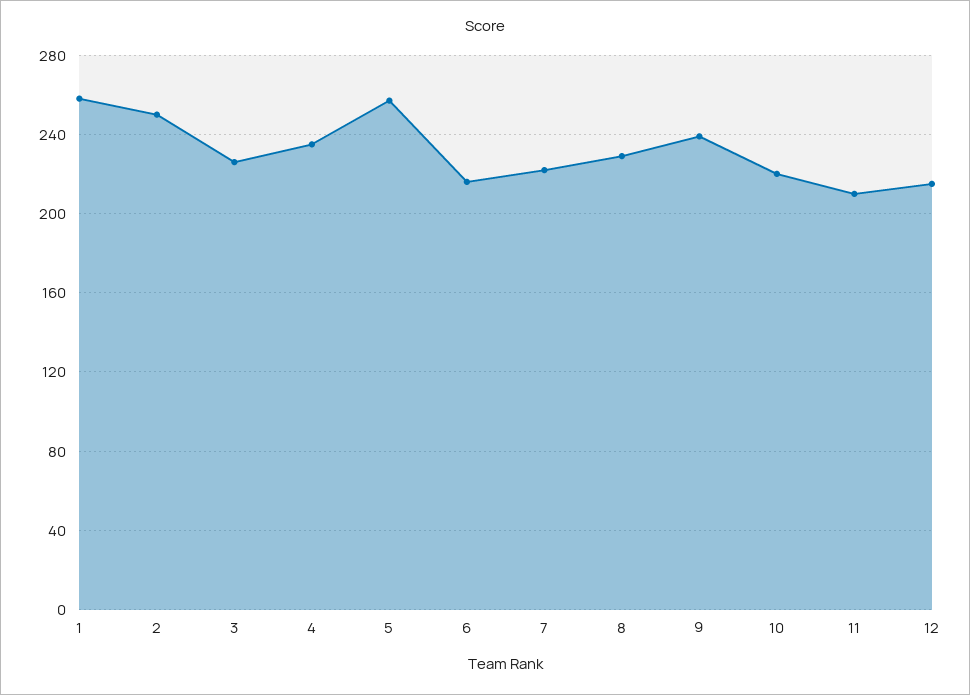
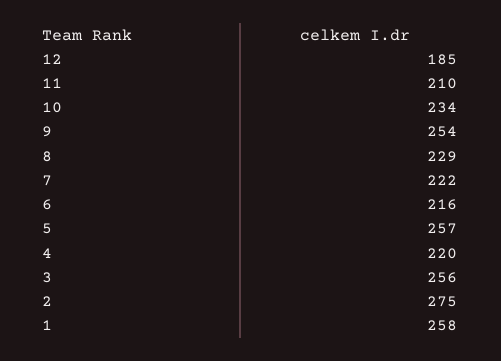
2: 250 -> 275
3: 225 -> 256
4: 235 -> 220
9: 240 -> 254
10: 220 -> 234
12: 215 -> 185

